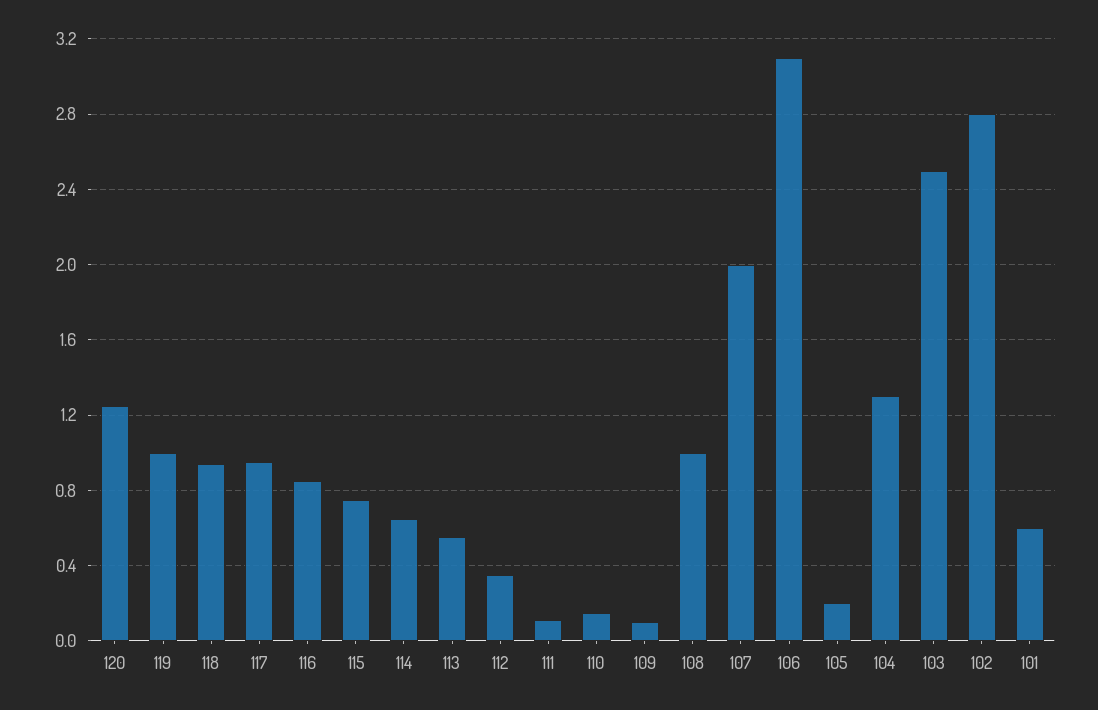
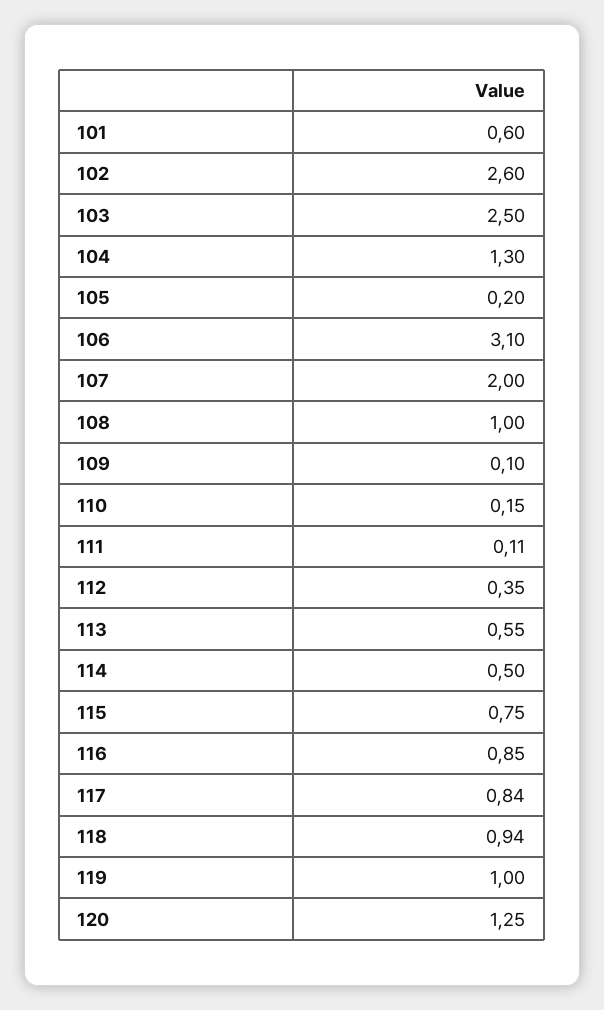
117: 0.95 -> 0.84
114: 0.65 -> 0.5
102: 2.8 -> 2.6

